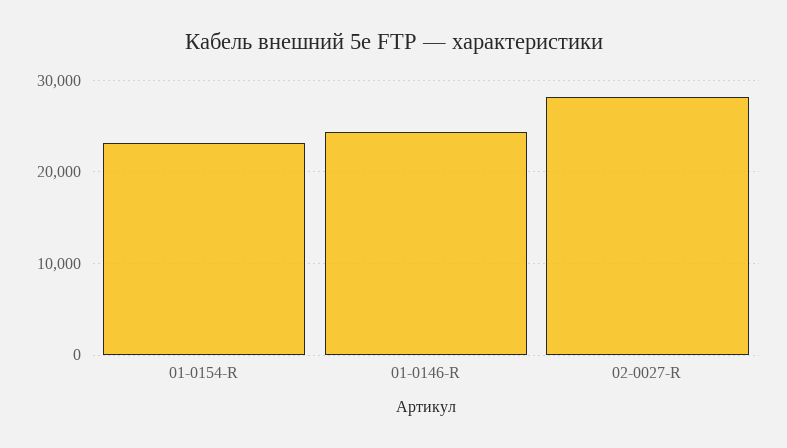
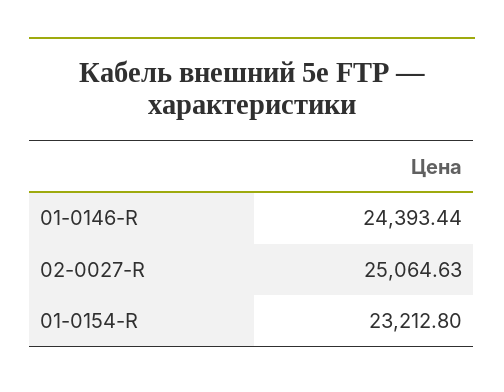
02-0027-R: 28000 -> 25064.63

